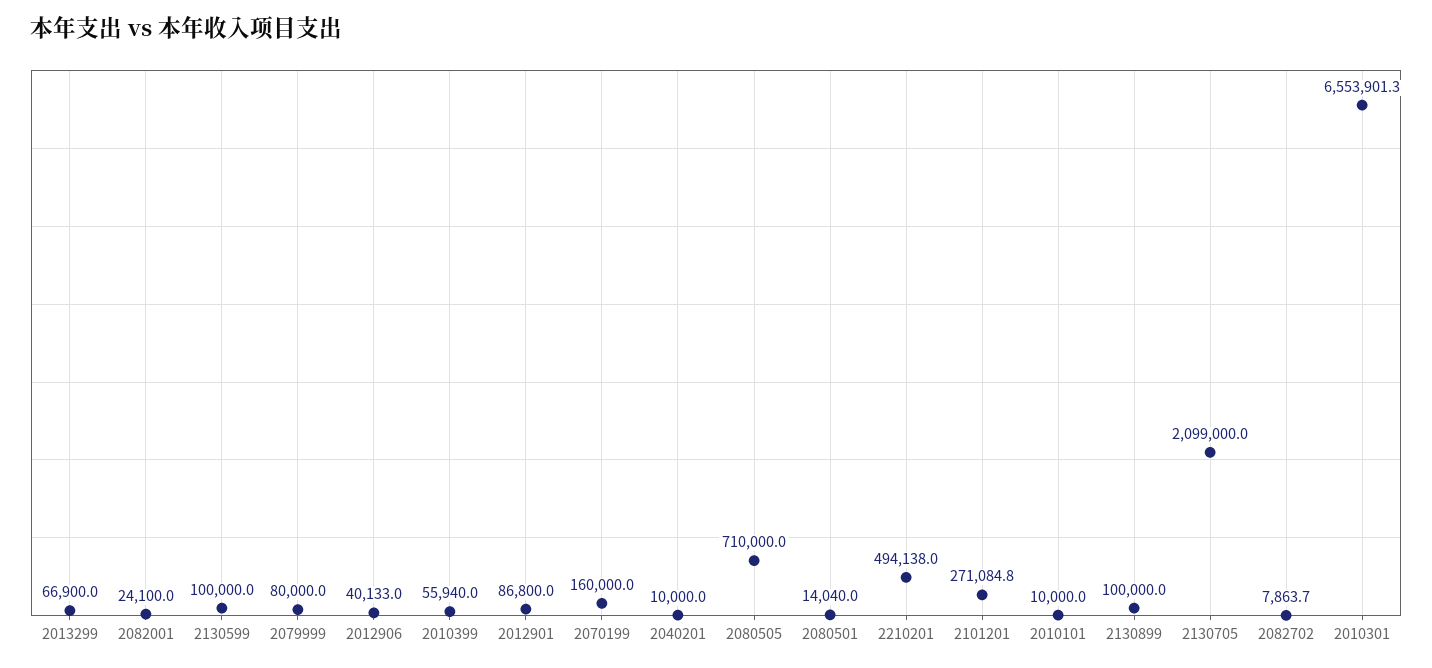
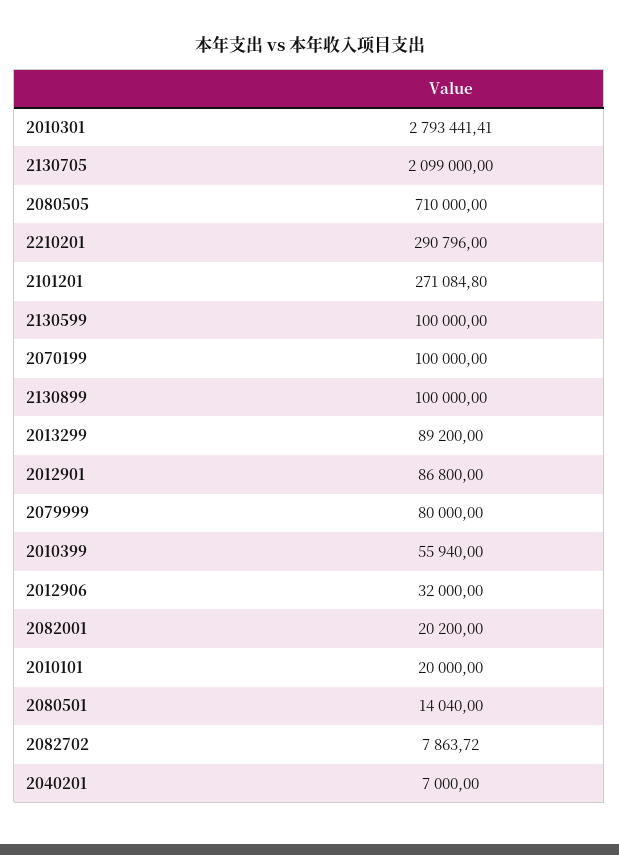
2013299: 66900 -> 89200
2082001: 24100 -> 20200
2012906: 40133 -> 32000
2070199: 160000 -> 100000
2040201: 10000 -> 7000
2210201: 494138 -> 290796
2010101: 10000 -> 20000
2010301: 6553901.3 -> 2793441.41

